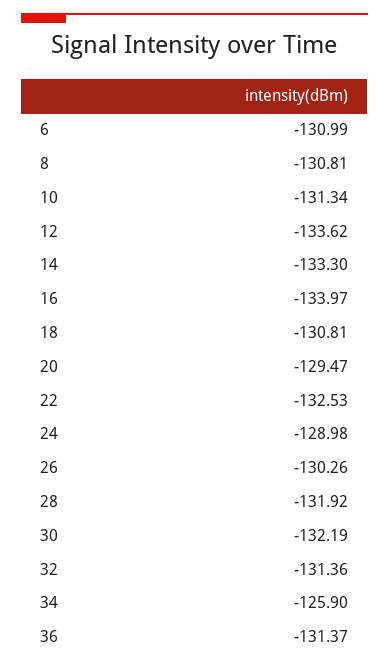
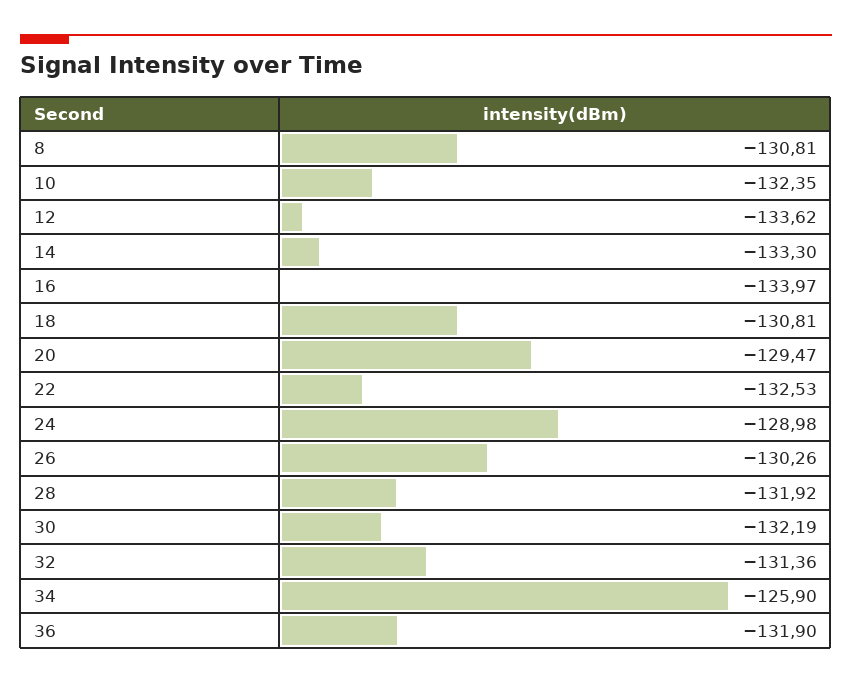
6: -130.99 -> none
10: -131.34 -> -132.35
36: -131.37 -> -131.9

